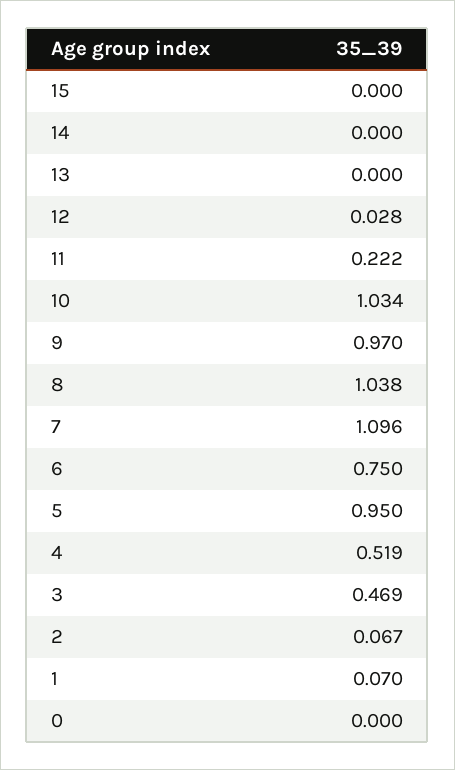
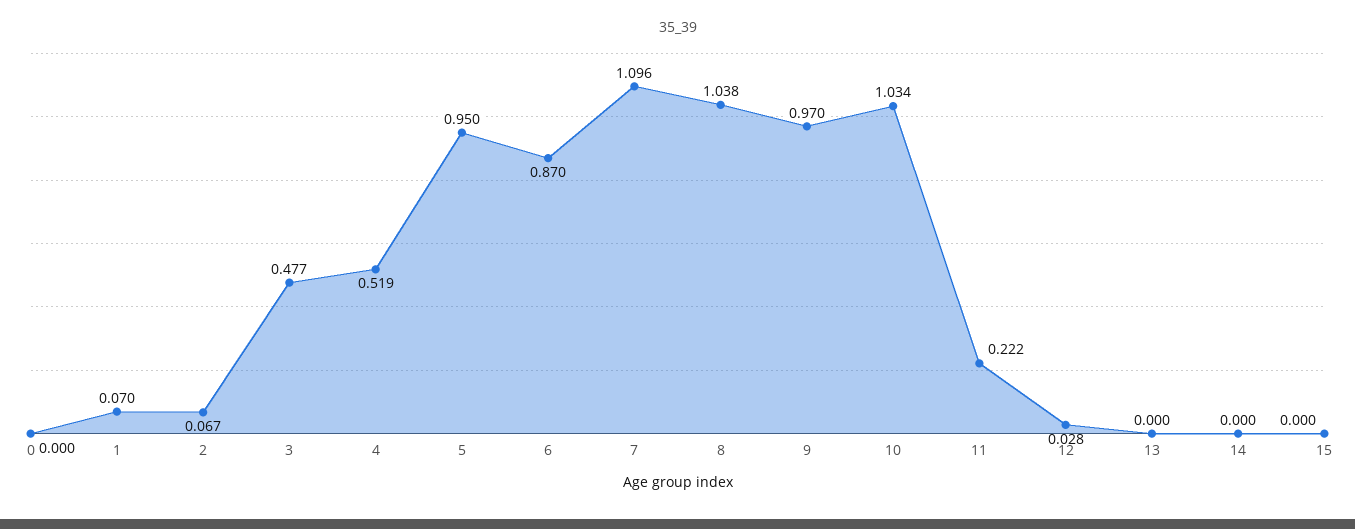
6: 0.75 -> 0.87
3: 0.469 -> 0.477

